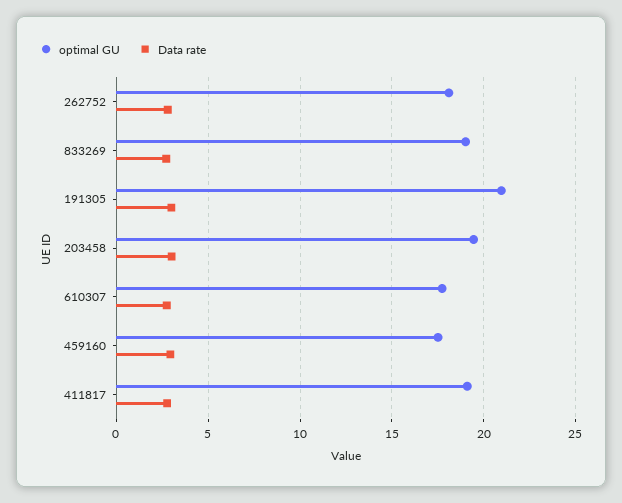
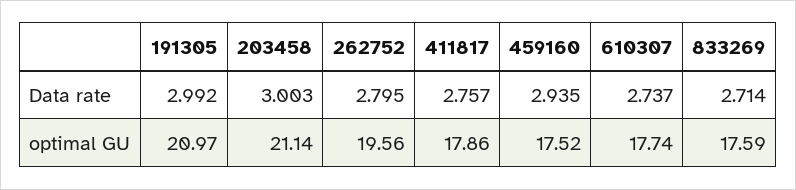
optimal GU, 262752: 18 -> 19.56
optimal GU, 833269: 19 -> 17.59
optimal GU, 203458: 19.5 -> 21.14
optimal GU, 411817: 19 -> 17.86

